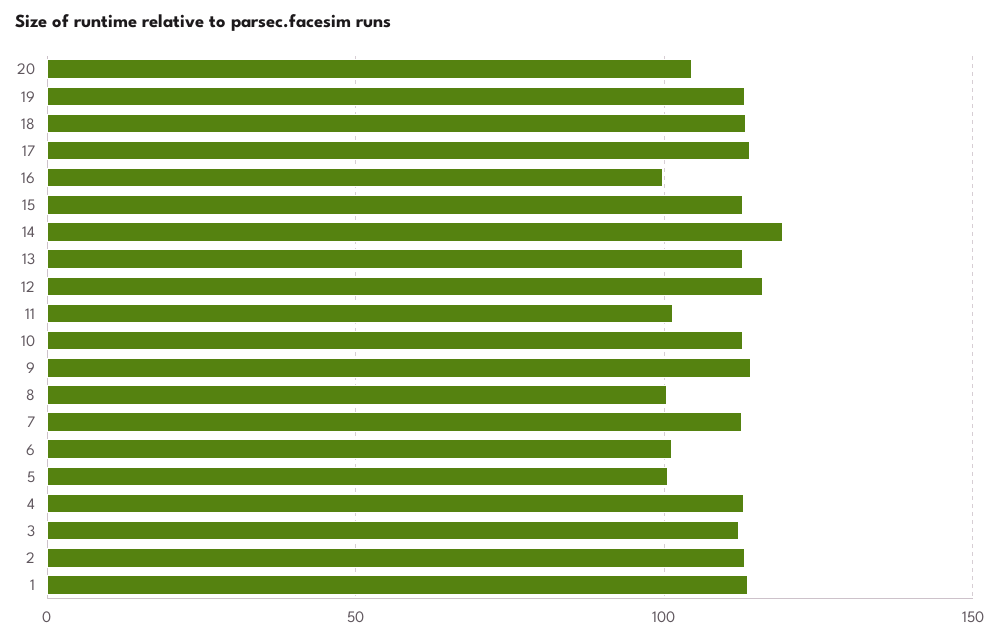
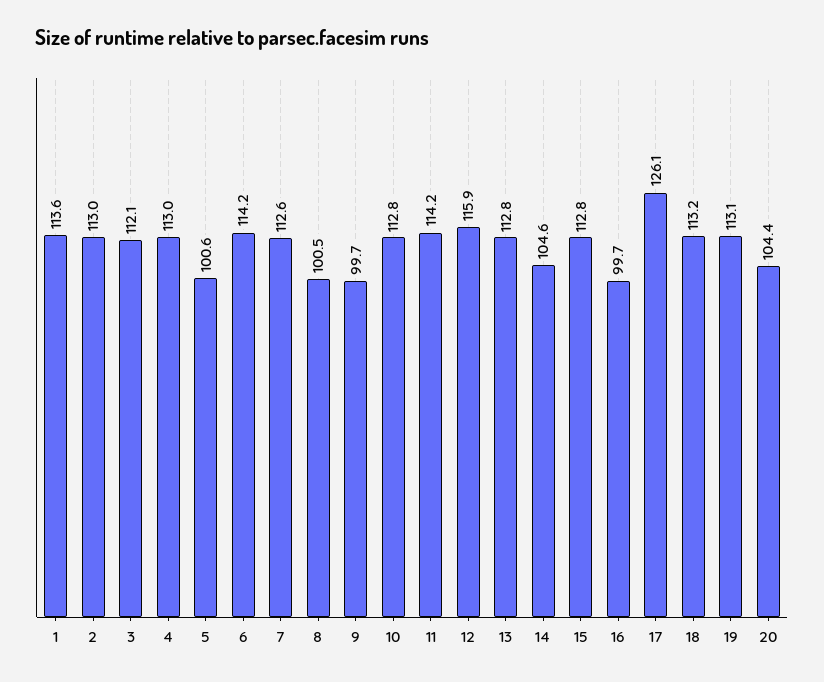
17: 115 -> 126.1
14: 120 -> 104.6
11: 100 -> 114.2
9: 115 -> 99.7
6: 100 -> 114.2

